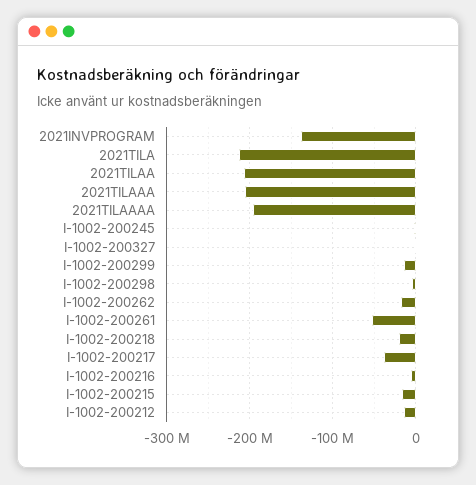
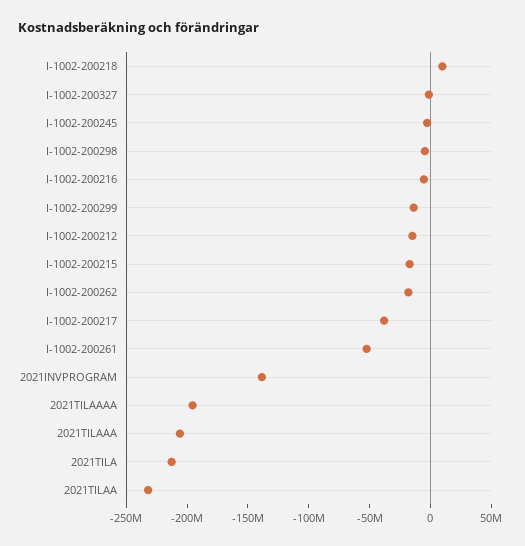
2021TILAA: -210000000 -> -230000000
I-1002-200218: -20000000 -> 10000000

